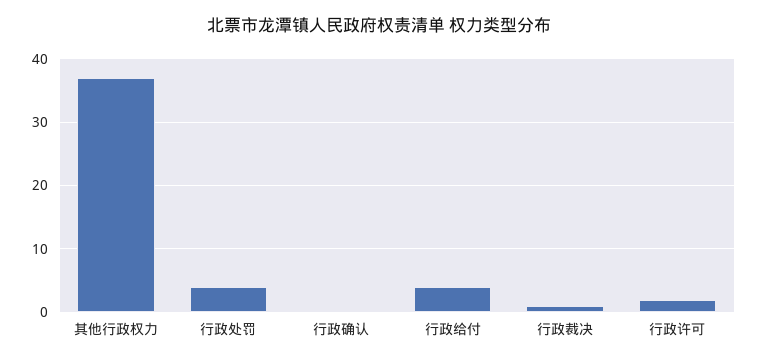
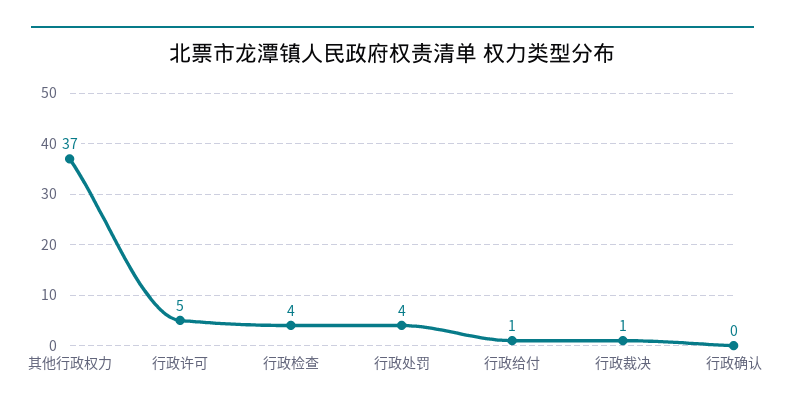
行政给付: 4 -> 1
行政许可: 2 -> 5
行政检查: none -> 4

